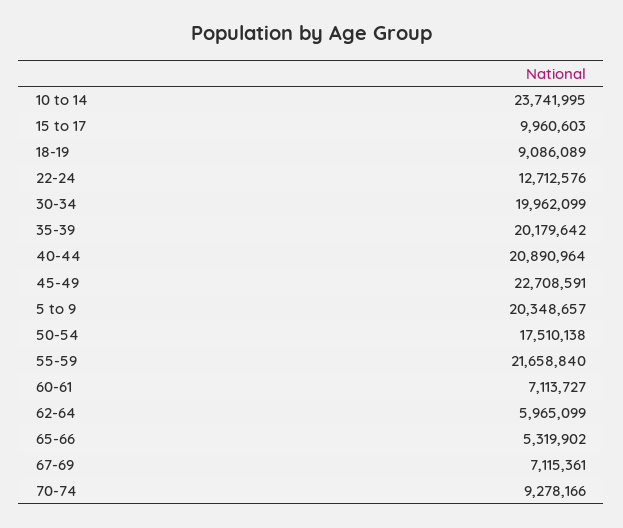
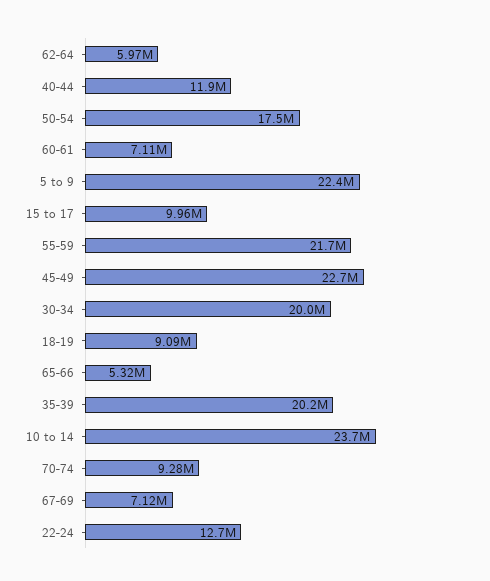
40-44: 20890964 -> 11900000
5 to 9: 20348657 -> 22400000

